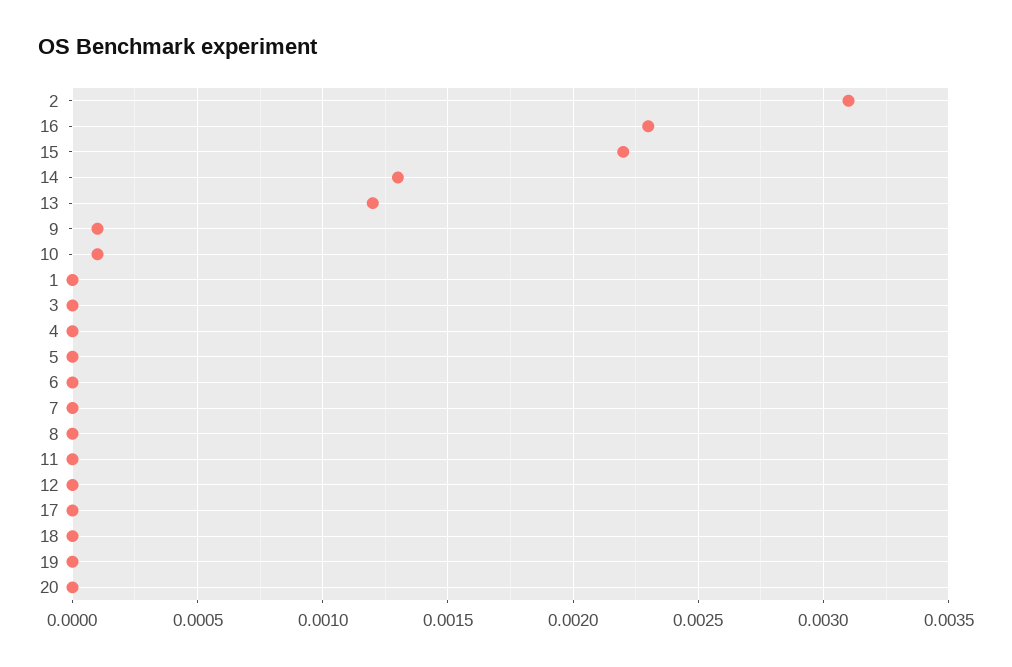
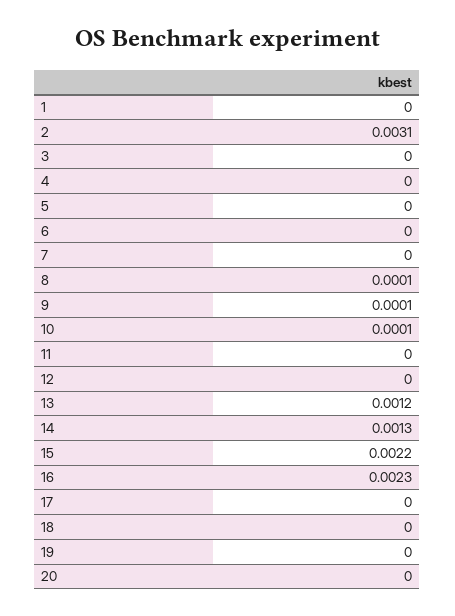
8: 0 -> 0.0001

